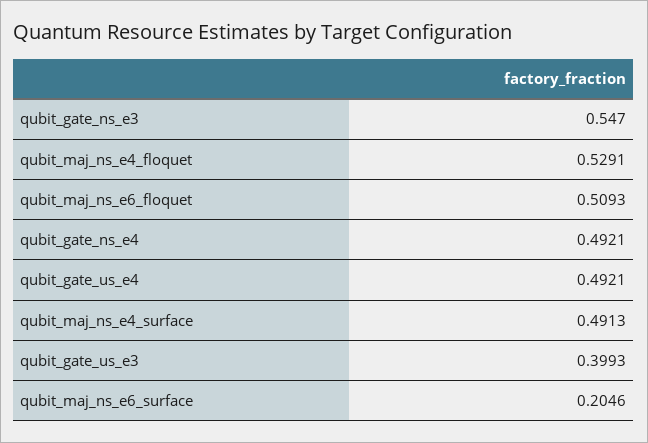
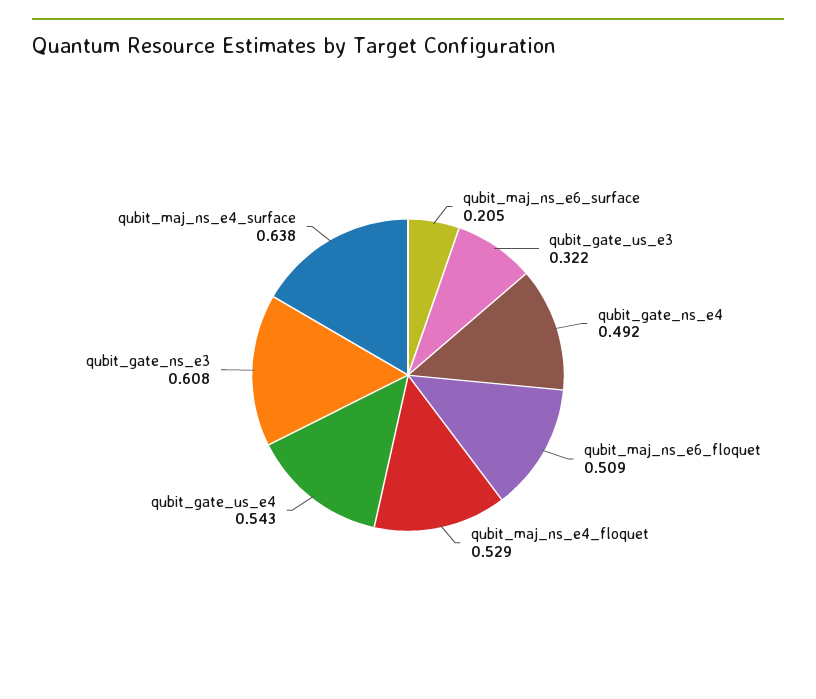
qubit_gate_ns_e3: 0.547 -> 0.608
qubit_gate_us_e4: 0.4921 -> 0.543
qubit_maj_ns_e4_surface: 0.4913 -> 0.638
qubit_gate_us_e3: 0.3993 -> 0.322

